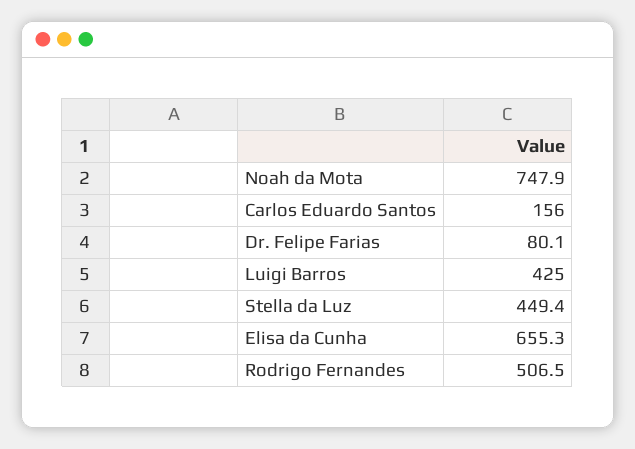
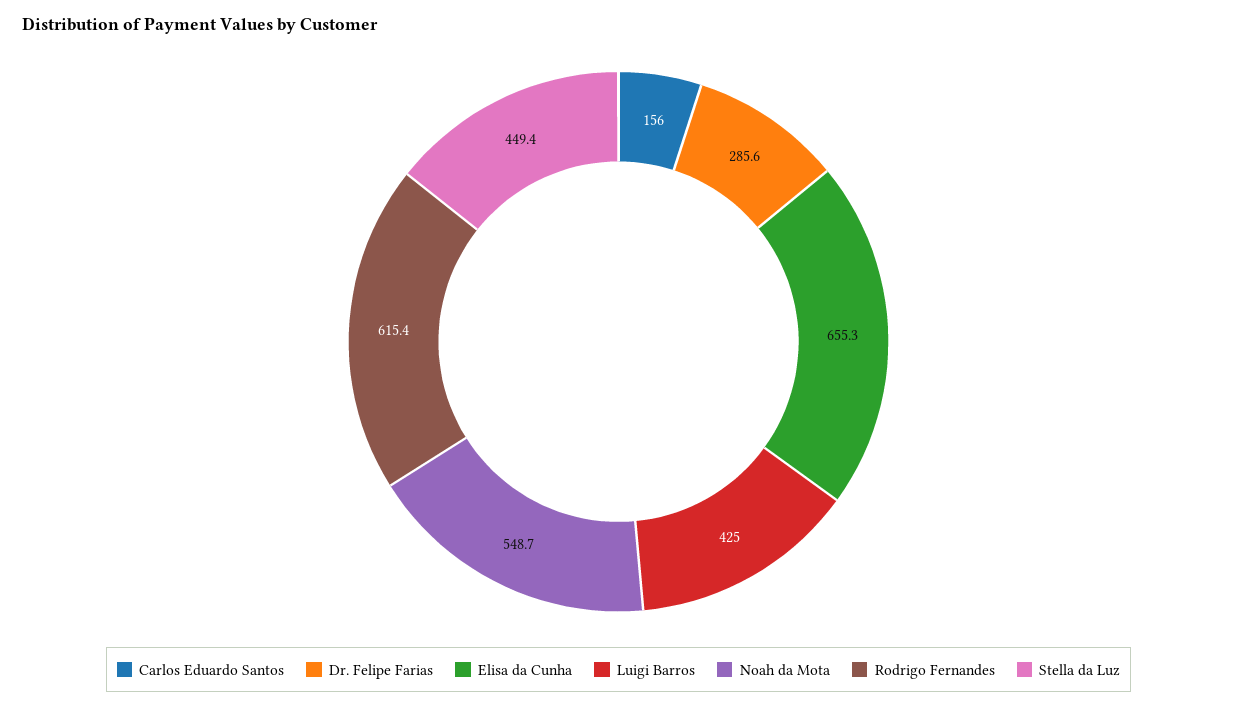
Noah da Mota: 747.9 -> 548.7
Dr. Felipe Farias: 80.1 -> 285.6
Rodrigo Fernandes: 506.5 -> 615.4

